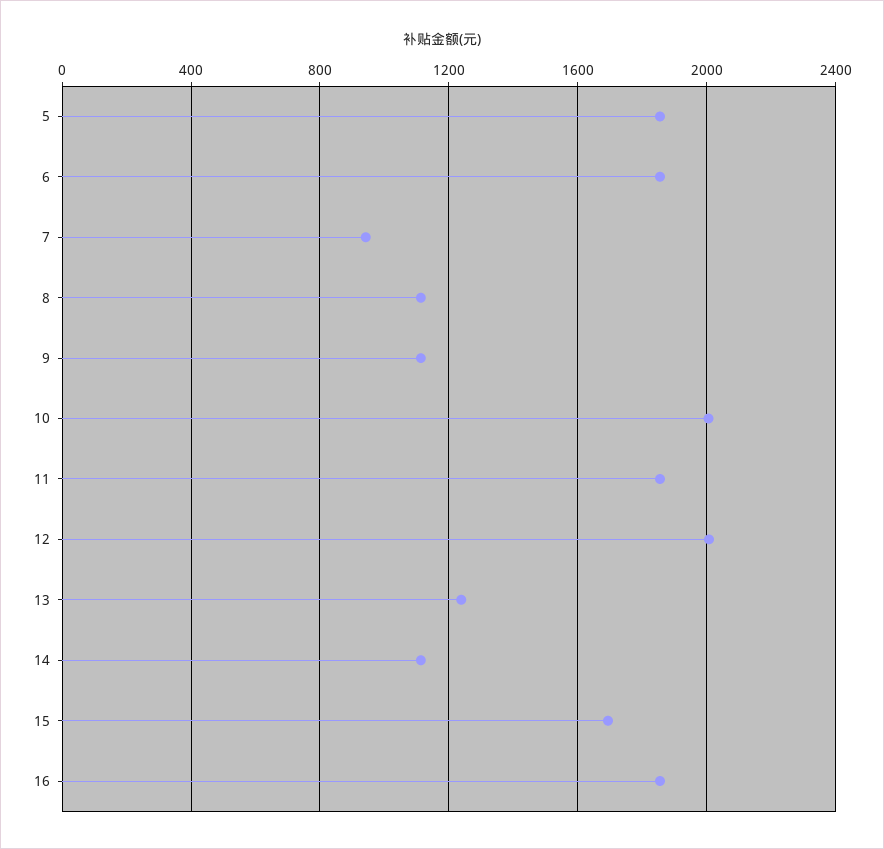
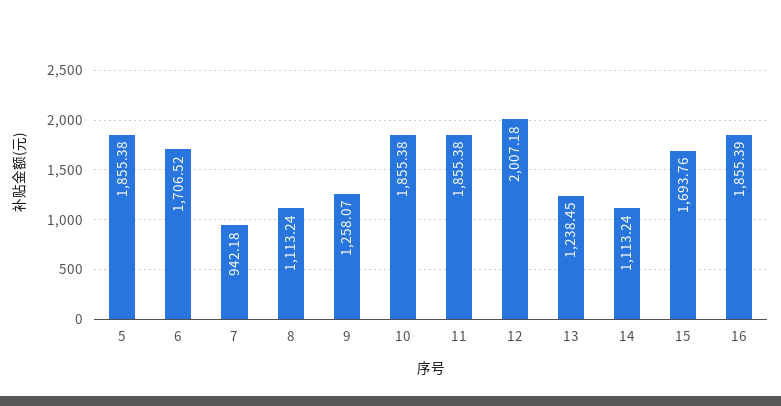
6: 1850 -> 1706.52
9: 1100 -> 1258.07
10: 2000 -> 1855.38

